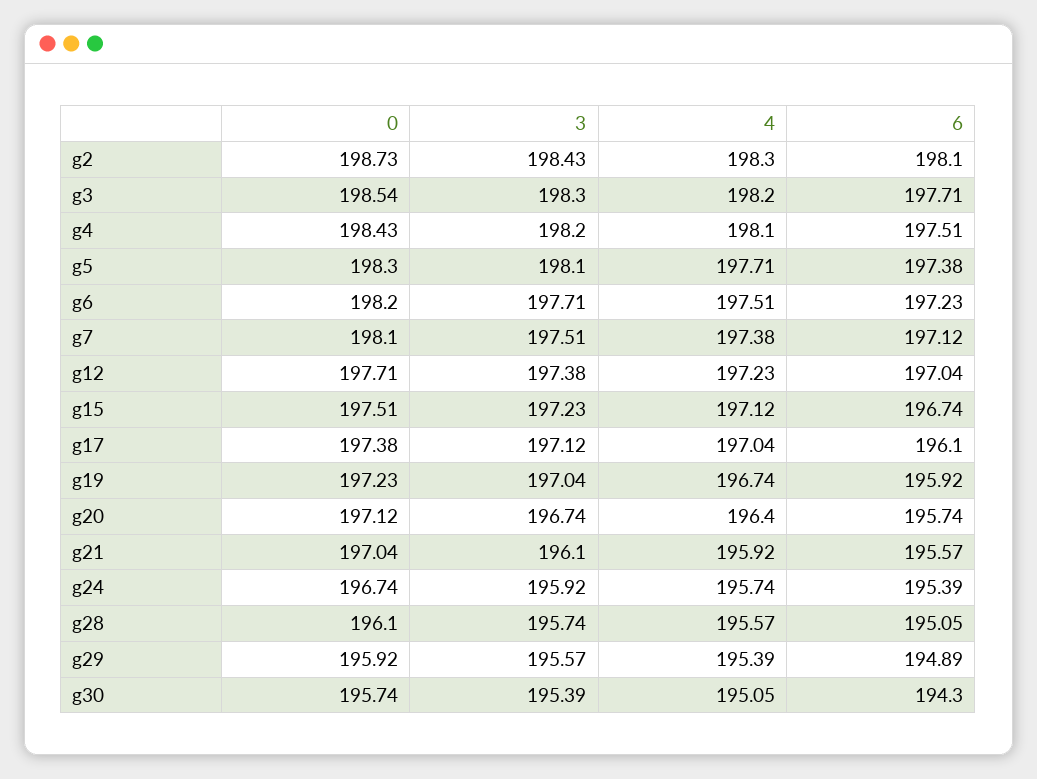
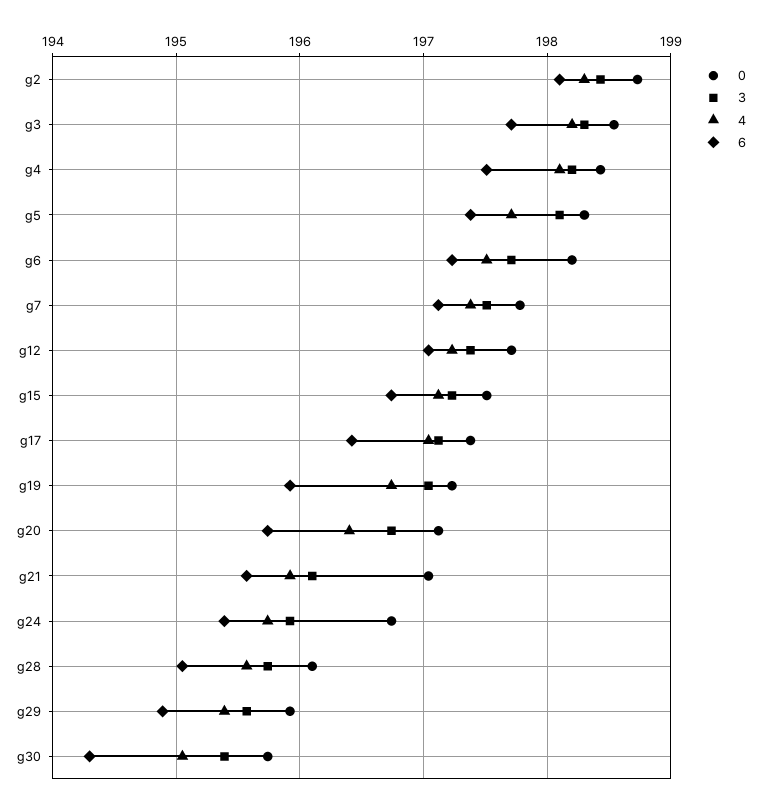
0, g7: 198.1 -> 197.8
6, g17: 196.1 -> 196.4

